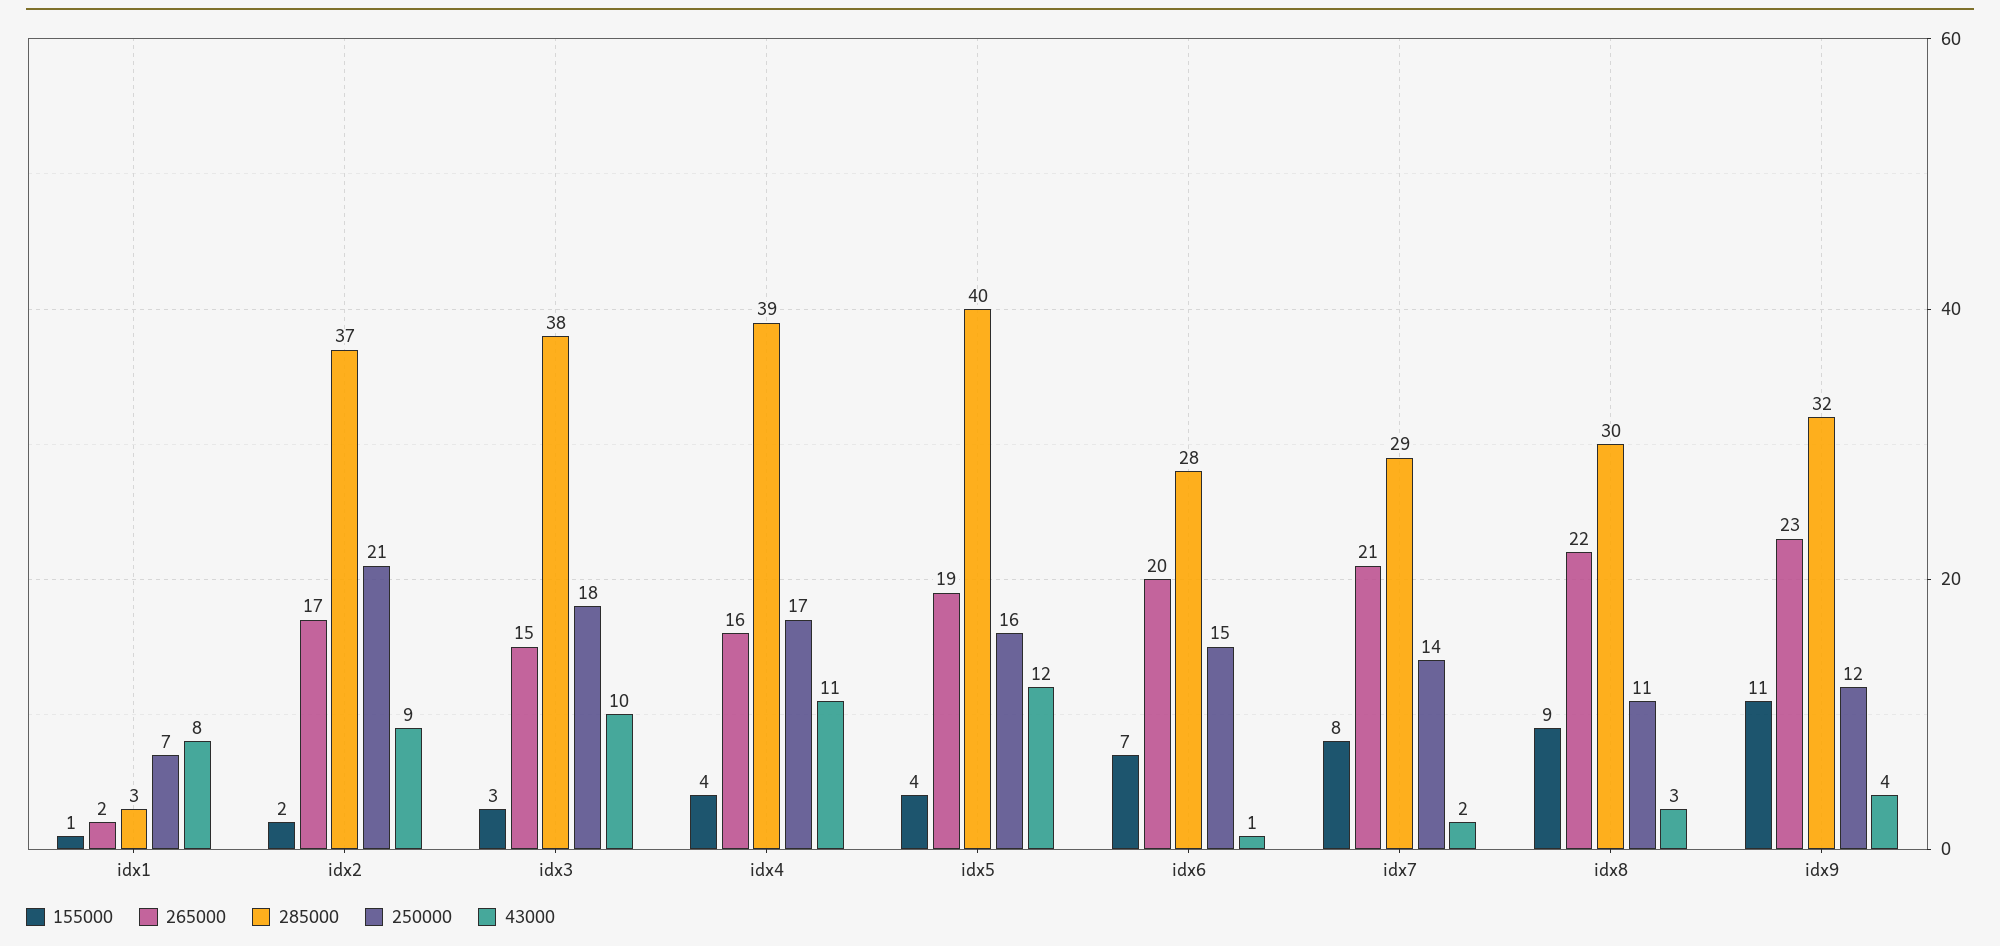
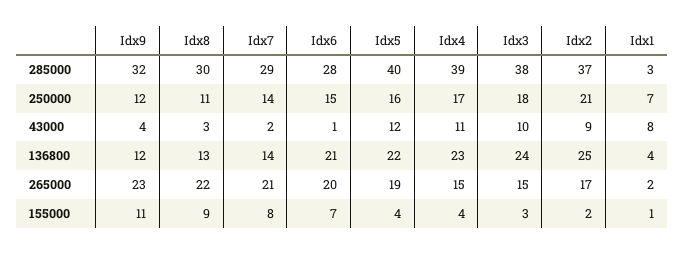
265000, idx4: 16 -> 15
136800, idx9: none -> 12
136800, idx8: none -> 13
136800, idx7: none -> 14
136800, idx6: none -> 21
136800, idx5: none -> 22
136800, idx4: none -> 23
136800, idx3: none -> 24
136800, idx2: none -> 25
136800, idx1: none -> 4

